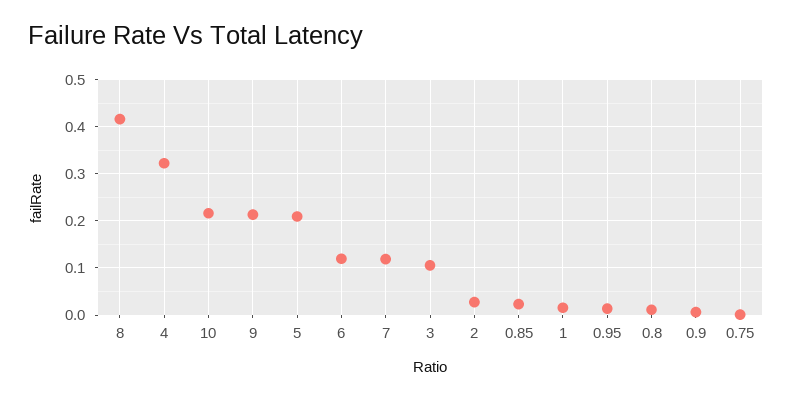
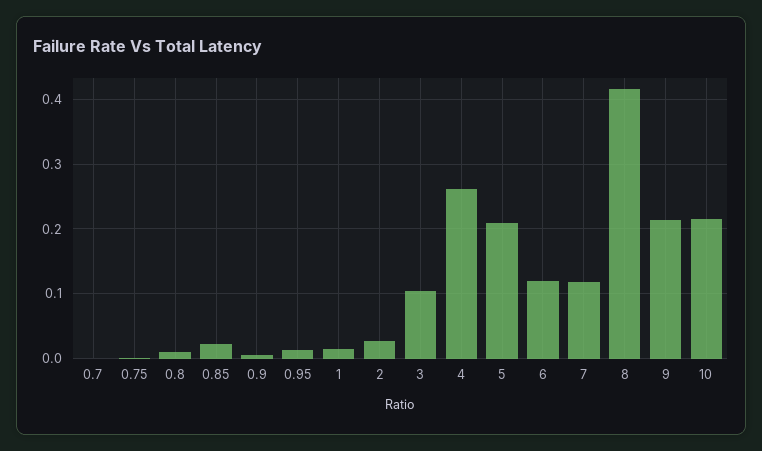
4: 0.32 -> 0.26
0.7: none -> 0

